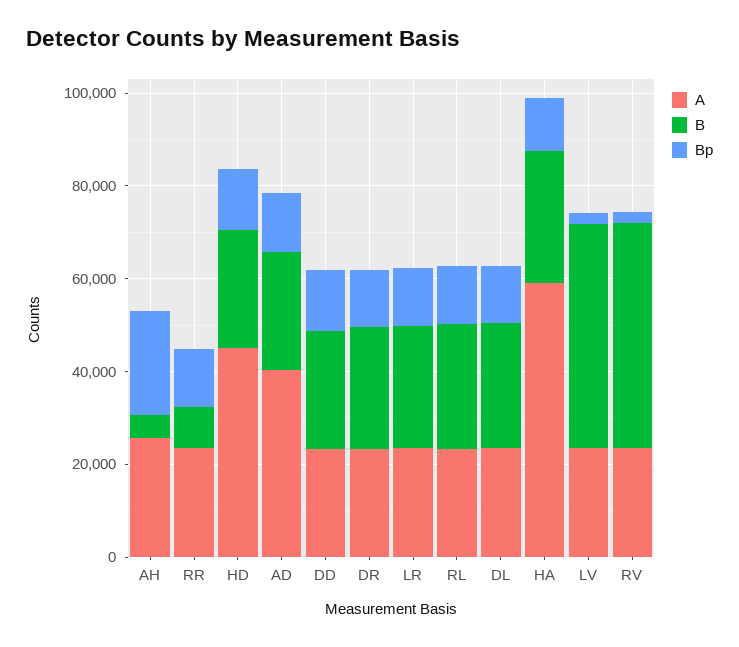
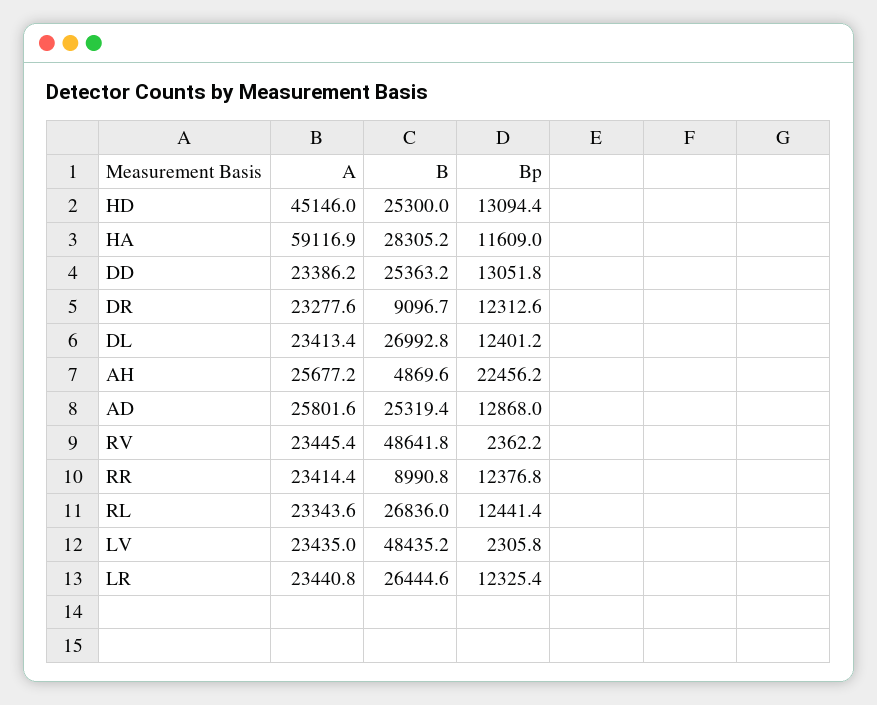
A, AD: 40000 -> 25801.6
B, DR: 25000 -> 9096.7

